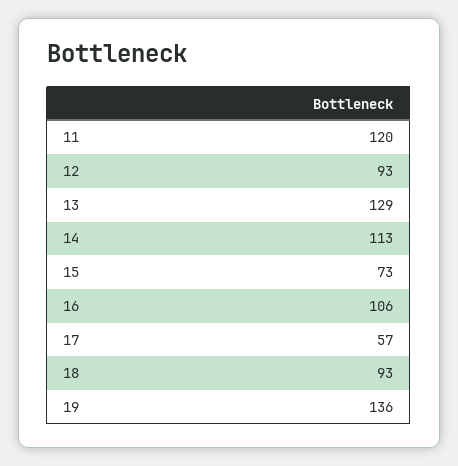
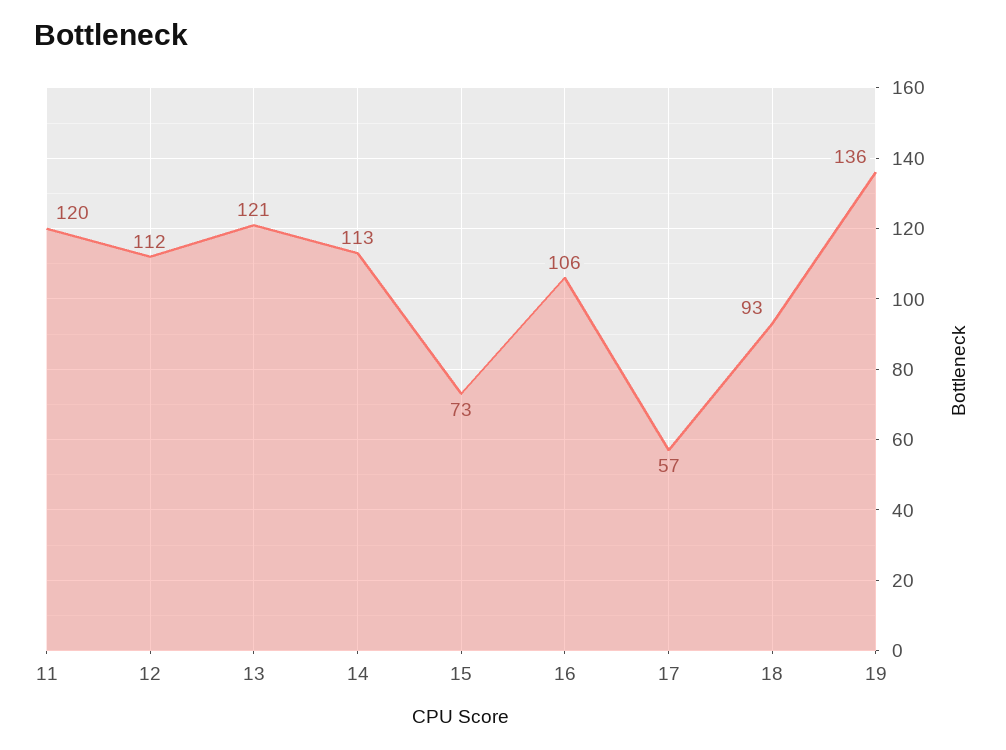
12: 93 -> 112
13: 129 -> 121

